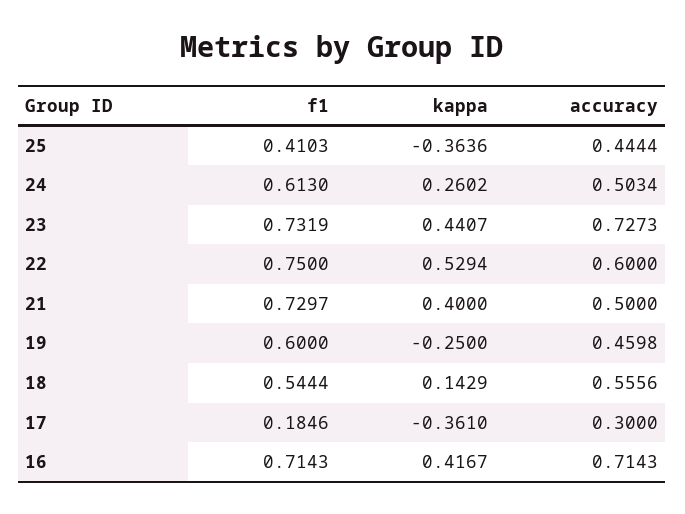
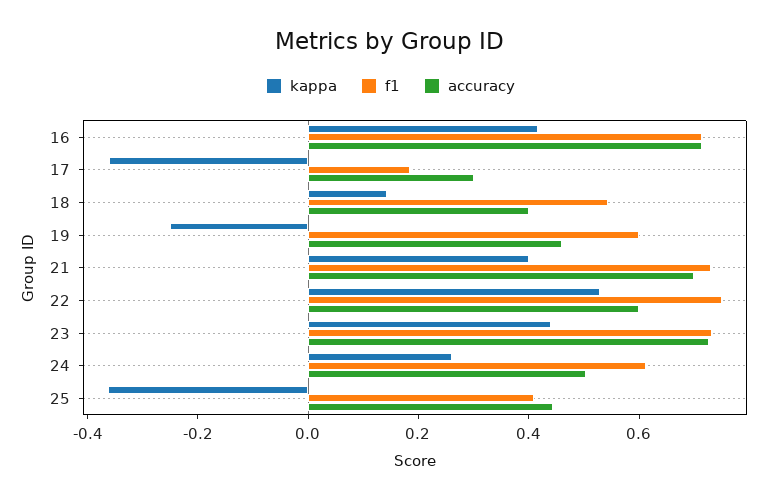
accuracy, 21: 0.5 -> 0.7
accuracy, 18: 0.5556 -> 0.4

